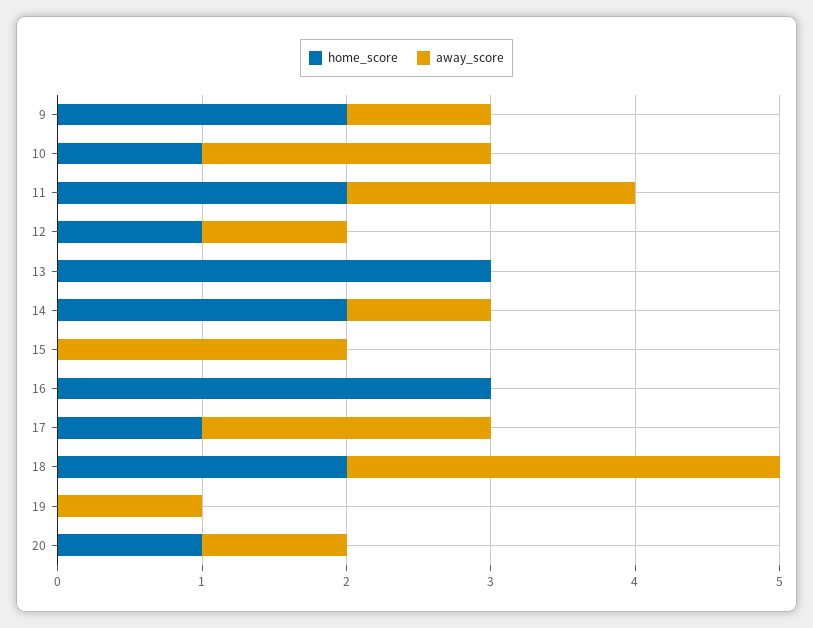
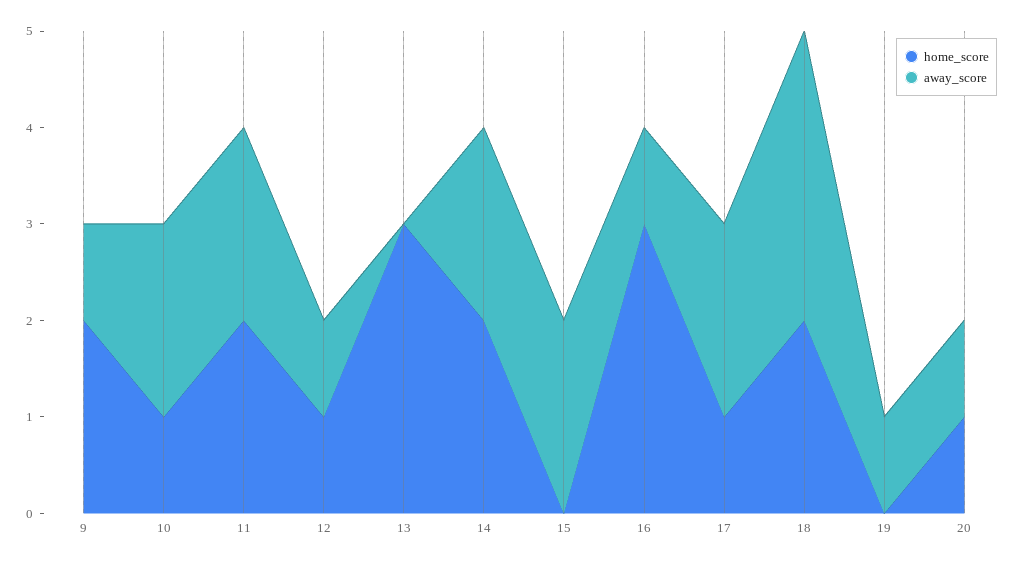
away_score, 14: 1 -> 2
away_score, 16: 0 -> 1

